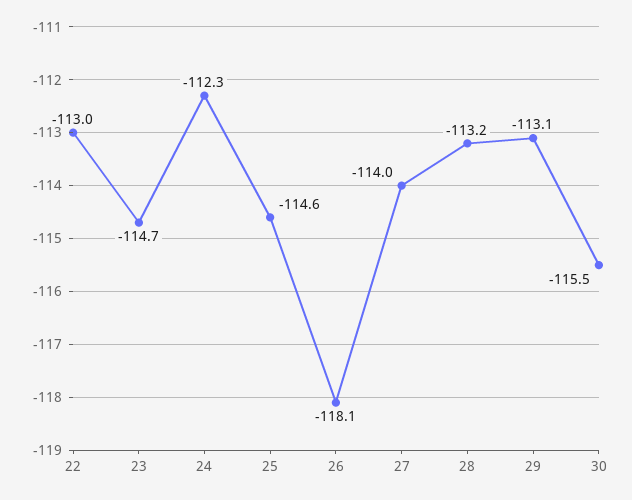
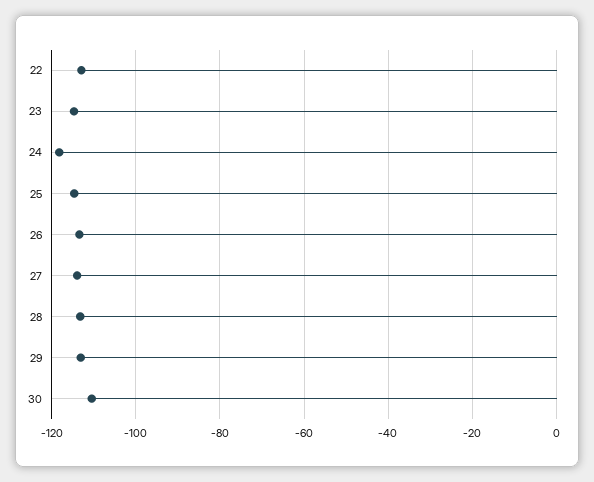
24: -112.3 -> -118
26: -118.1 -> -114
30: -115.5 -> -110

